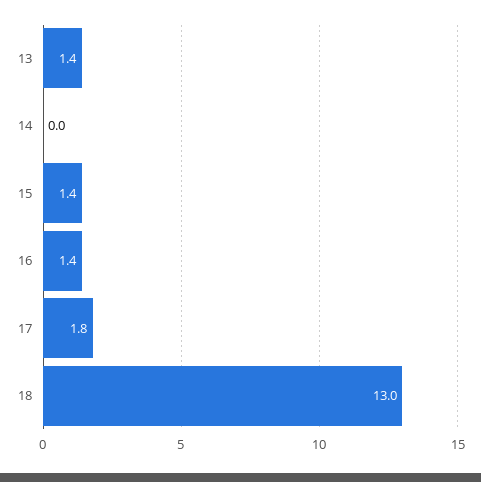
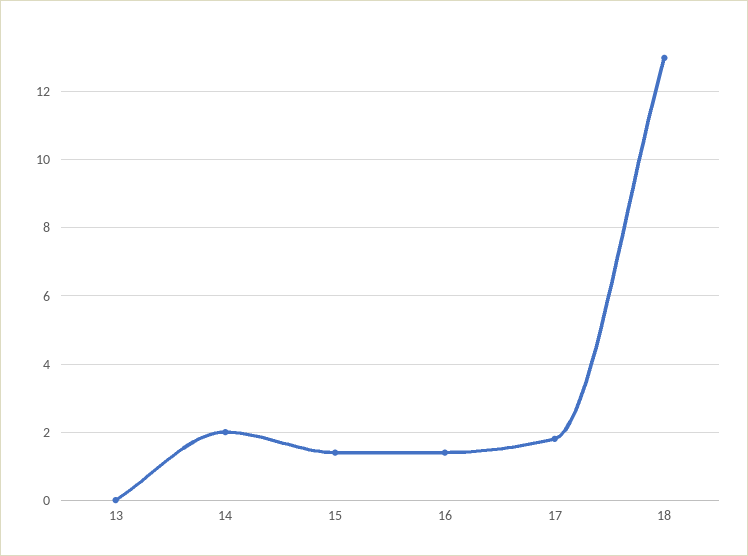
13: 1.4 -> 0
14: 0 -> 2

